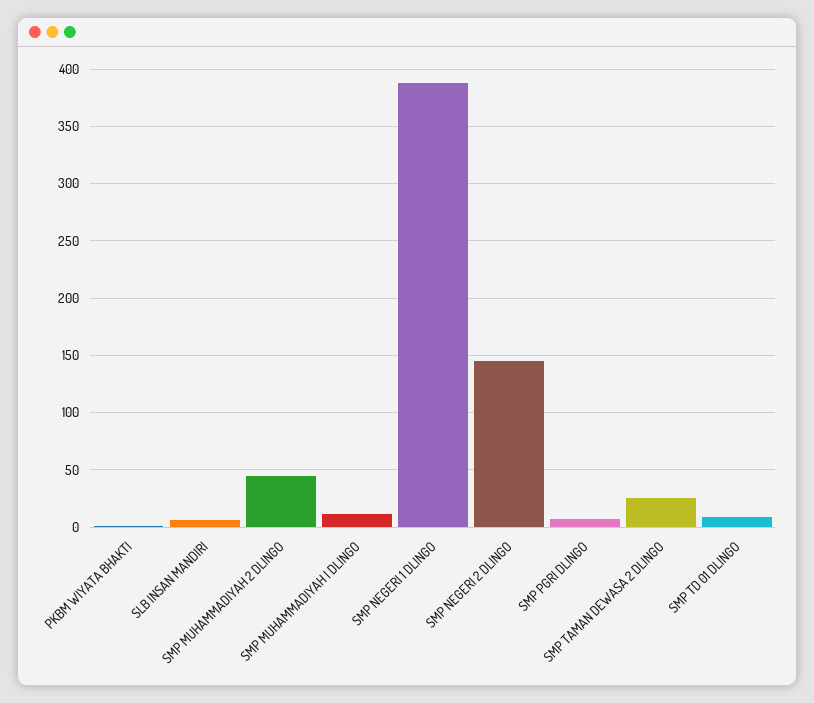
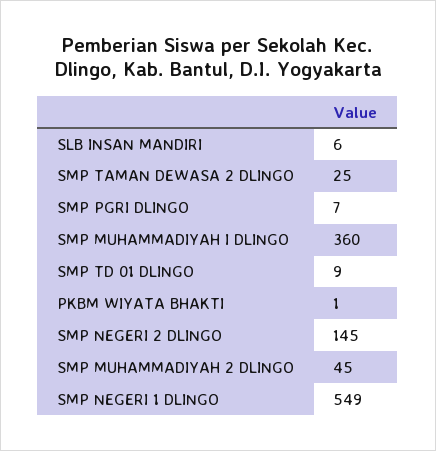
SMP MUHAMMADIYAH I DLINGO: 10 -> 360
SMP NEGERI 1 DLINGO: 390 -> 549

